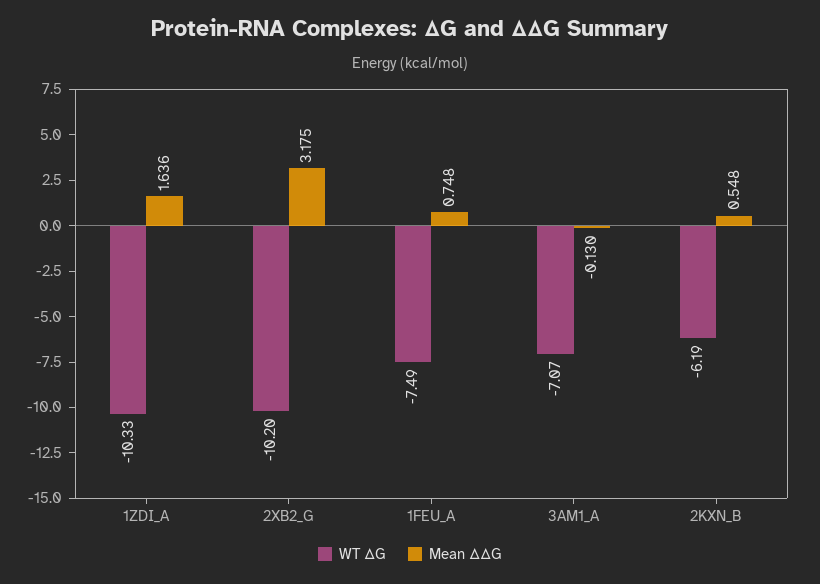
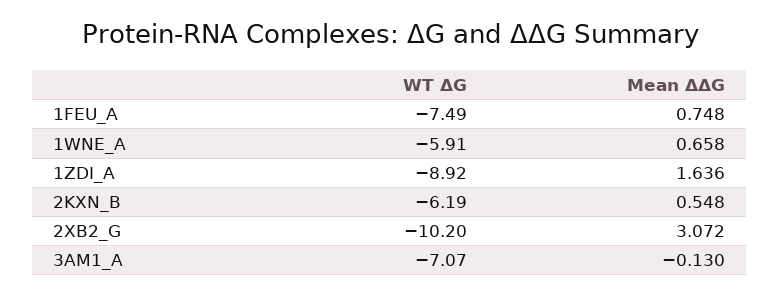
WT ΔG, 1ZDI_A: -10.33 -> -8.92
Mean ΔΔG, 2XB2_G: 3.175 -> 3.072
WT ΔG, 1WNE_A: none -> -5.91
Mean ΔΔG, 1WNE_A: none -> 0.658

